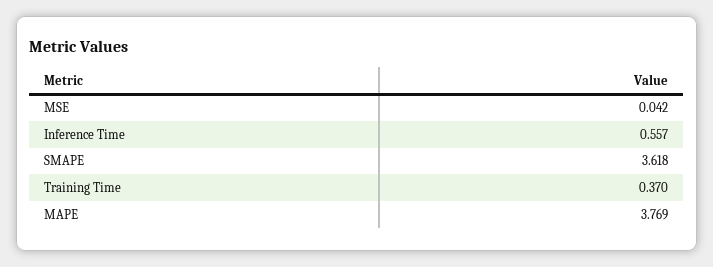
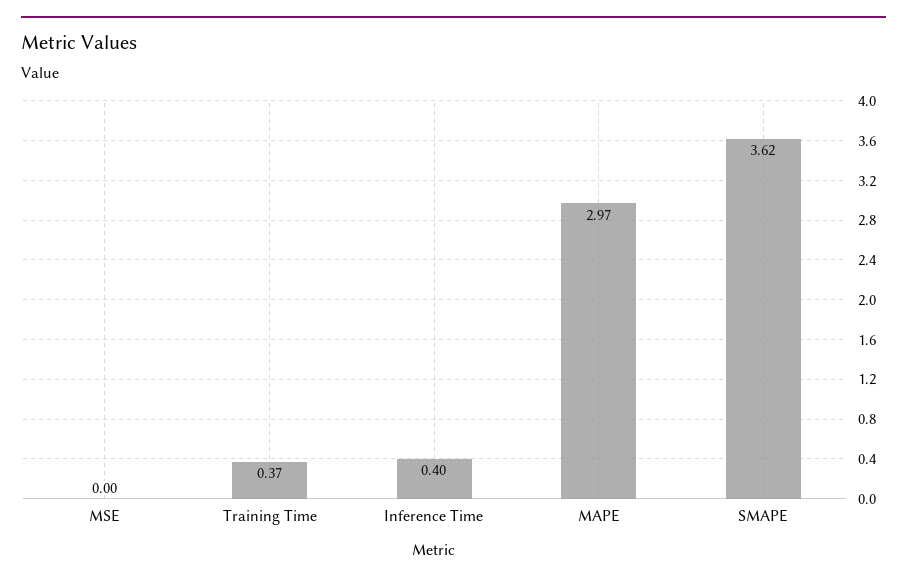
MSE: 0.042 -> 0
Inference Time: 0.557 -> 0.4
MAPE: 3.769 -> 2.97

